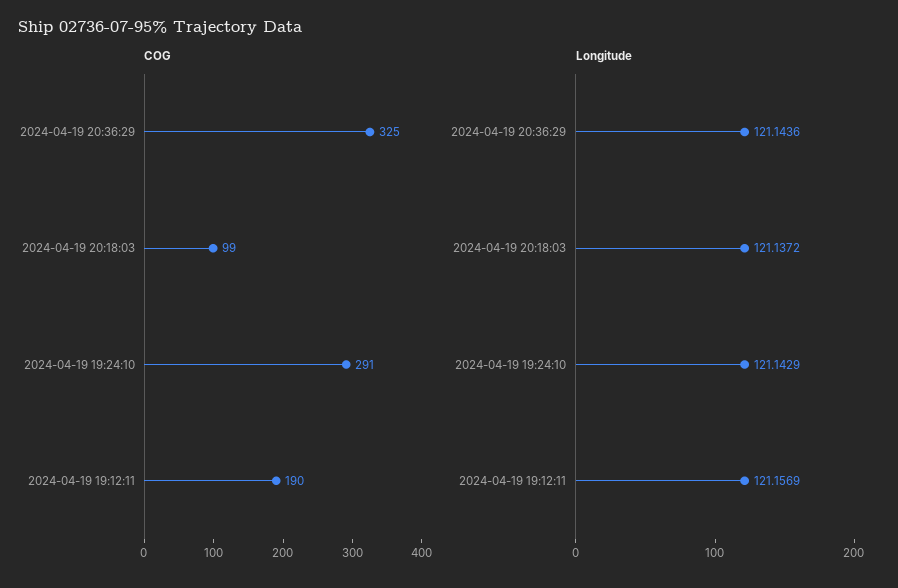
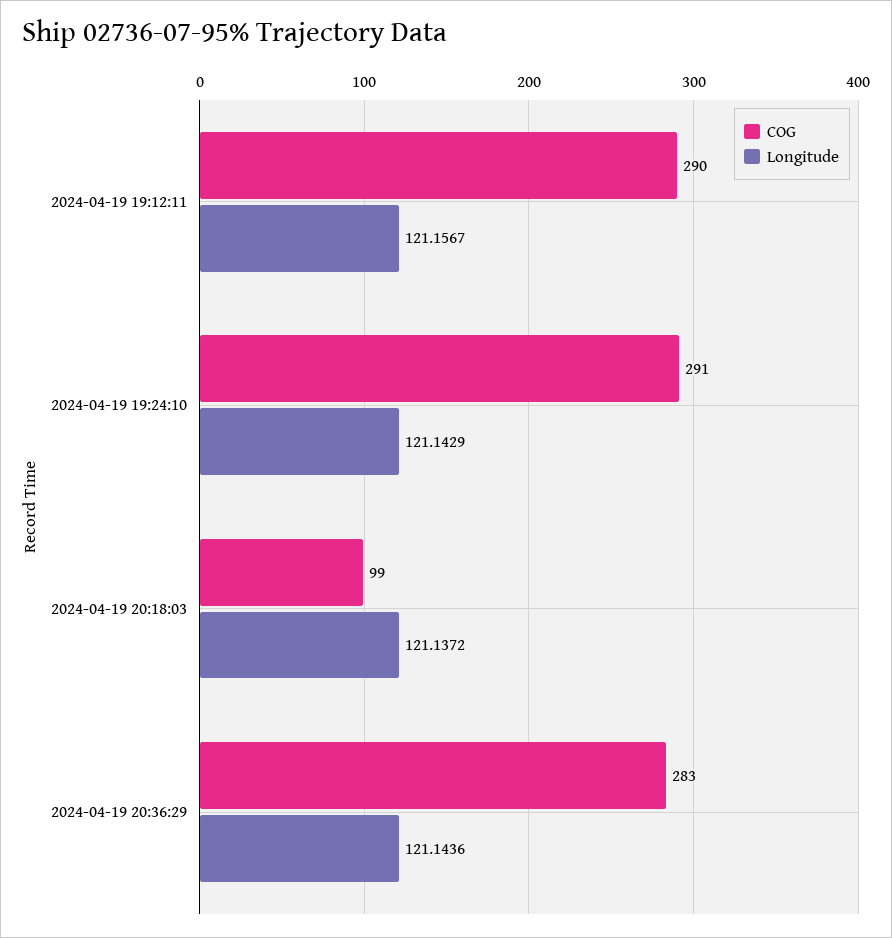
COG, 2024-04-19 20:36:29: 325 -> 283
COG, 2024-04-19 19:12:11: 190 -> 290
Longitude, 2024-04-19 19:12:11: 121.1569 -> 121.1567

